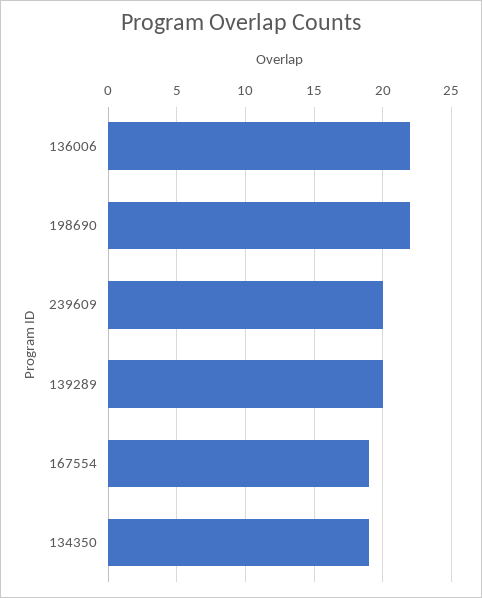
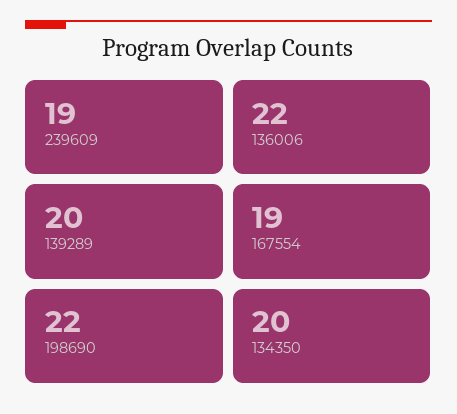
239609: 20 -> 19
134350: 19 -> 20

